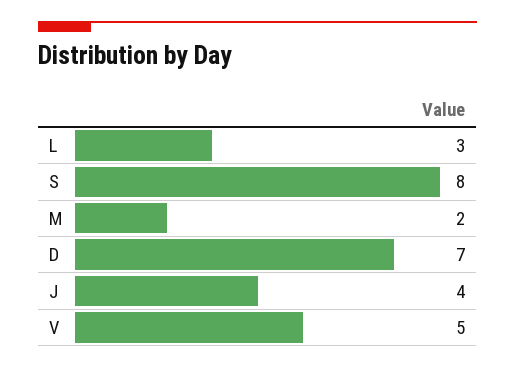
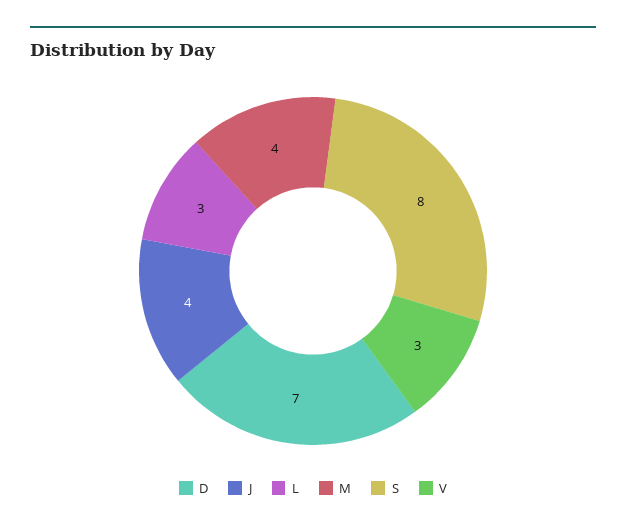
M: 2 -> 4
V: 5 -> 3

